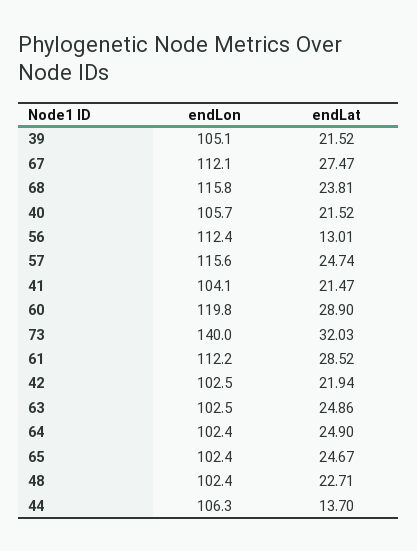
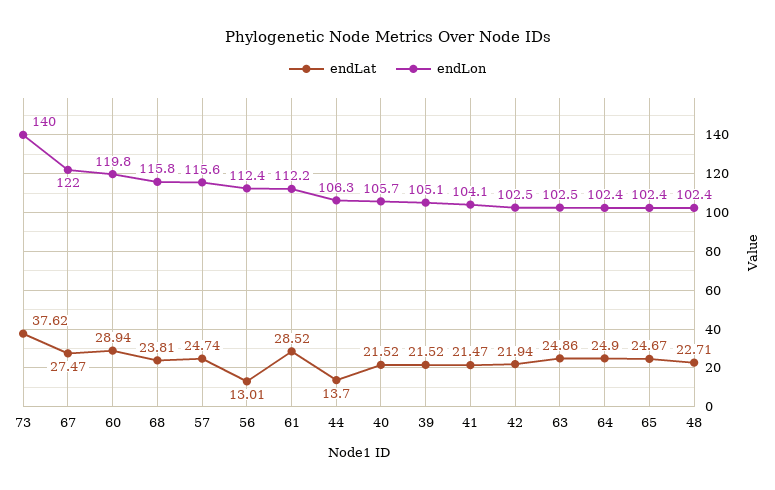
endLon, 67: 112.1 -> 122
endLat, 60: 28.9 -> 28.94
endLat, 73: 32.03 -> 37.62

